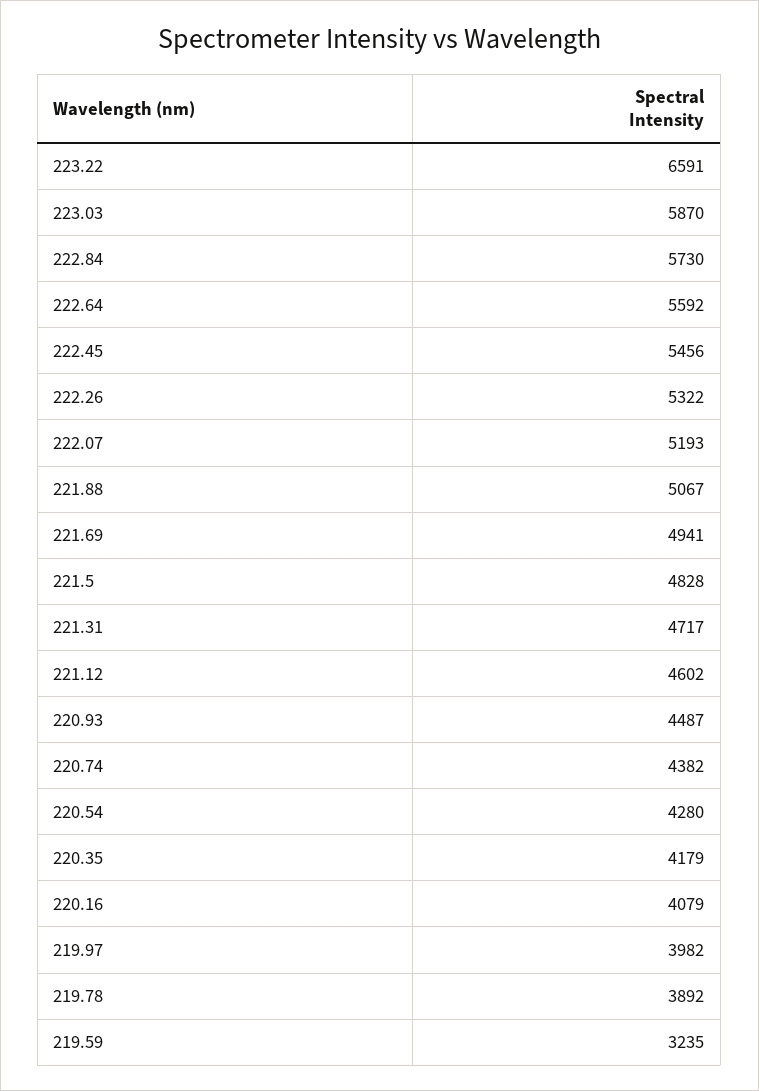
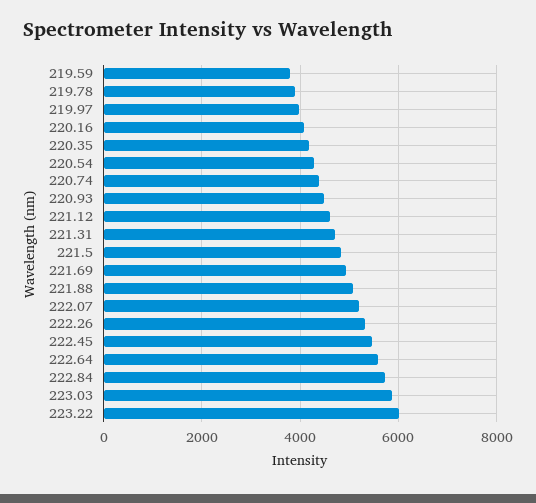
223.22: 6591 -> 6000
219.59: 3235 -> 3800

